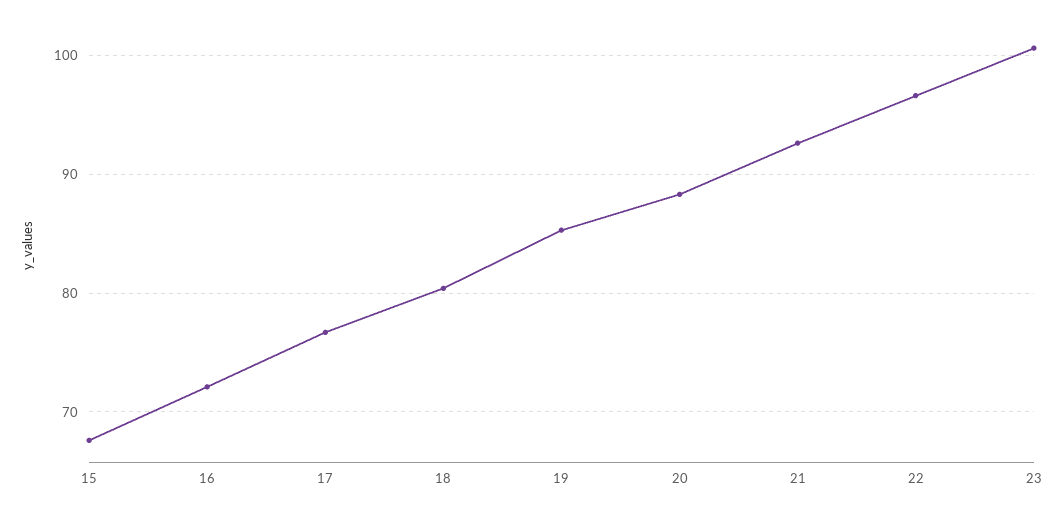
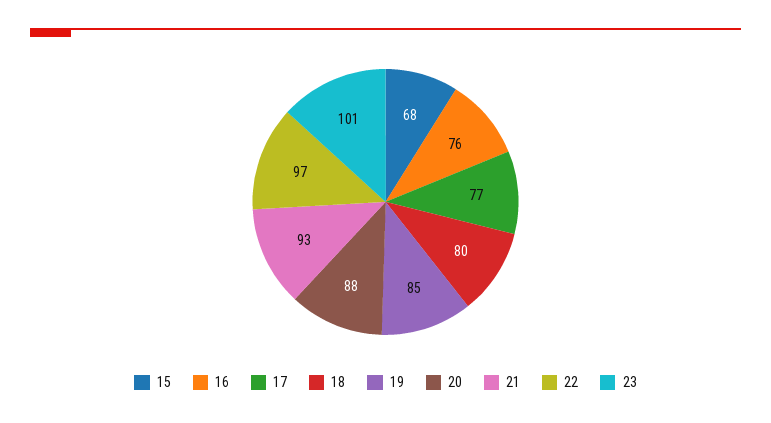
16: 72 -> 76

